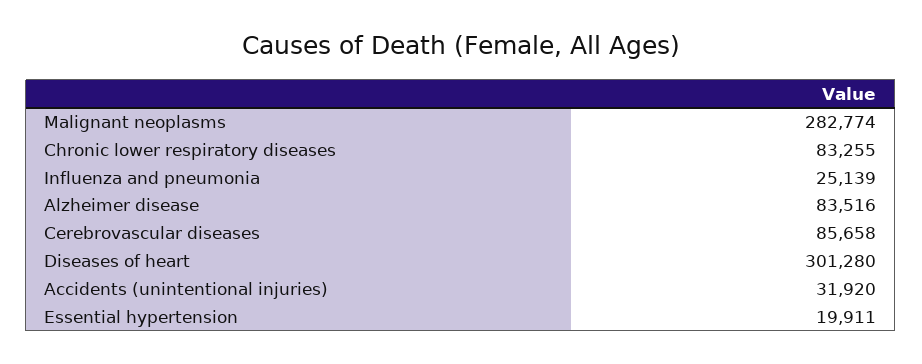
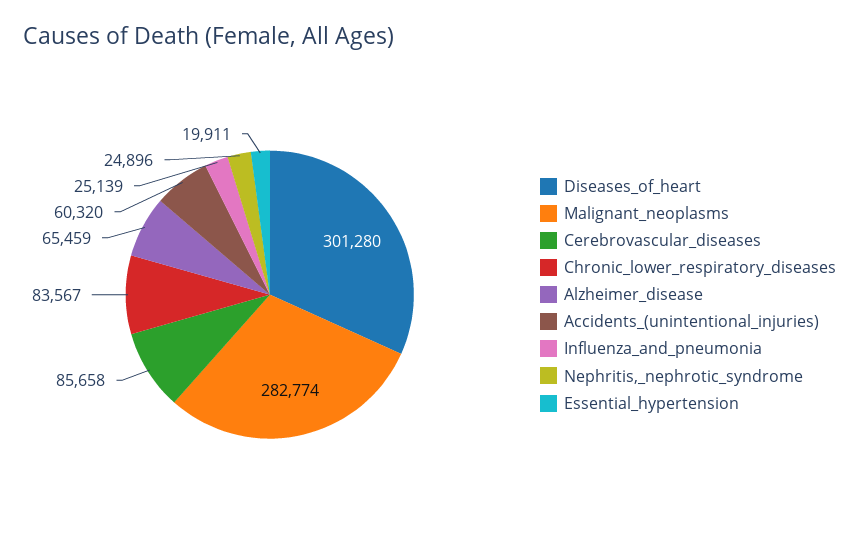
Chronic lower respiratory diseases: 83255 -> 83567
Alzheimer disease: 83516 -> 65459
Accidents (unintentional injuries): 31920 -> 60320
Nephritis,_nephrotic_syndrome: none -> 24896

